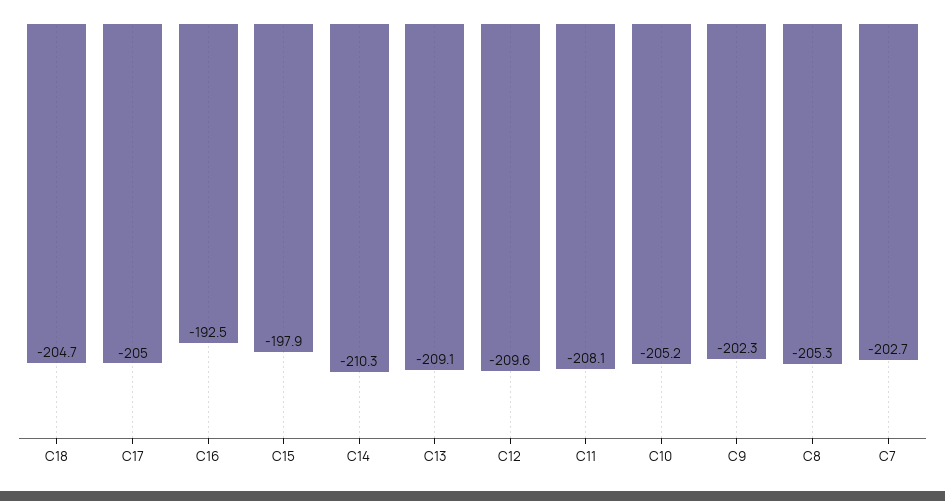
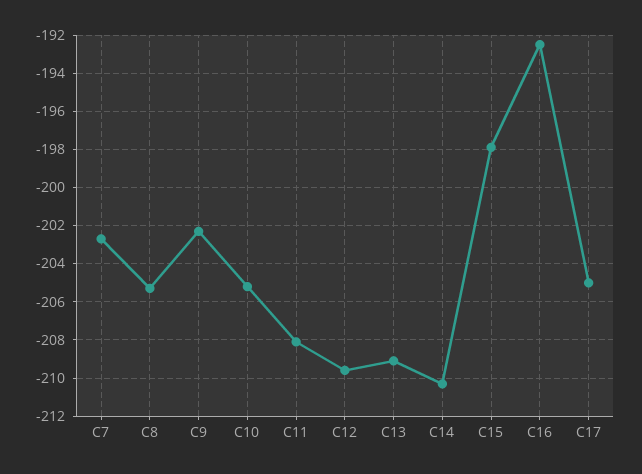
C18: -204.7 -> none

